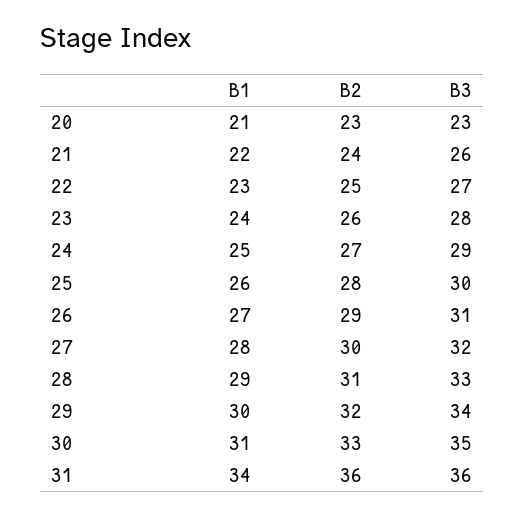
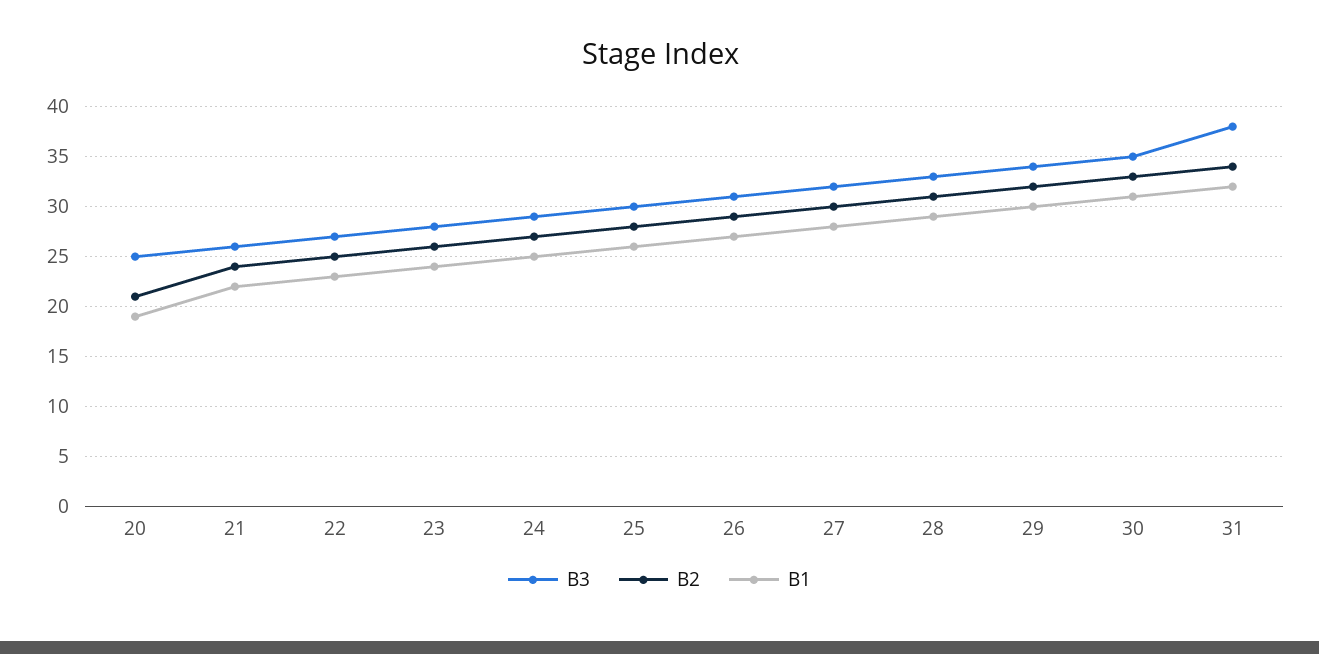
B1, 20: 21 -> 19
B2, 20: 23 -> 21
B3, 20: 23 -> 25
B1, 31: 34 -> 32
B2, 31: 36 -> 34
B3, 31: 36 -> 38

